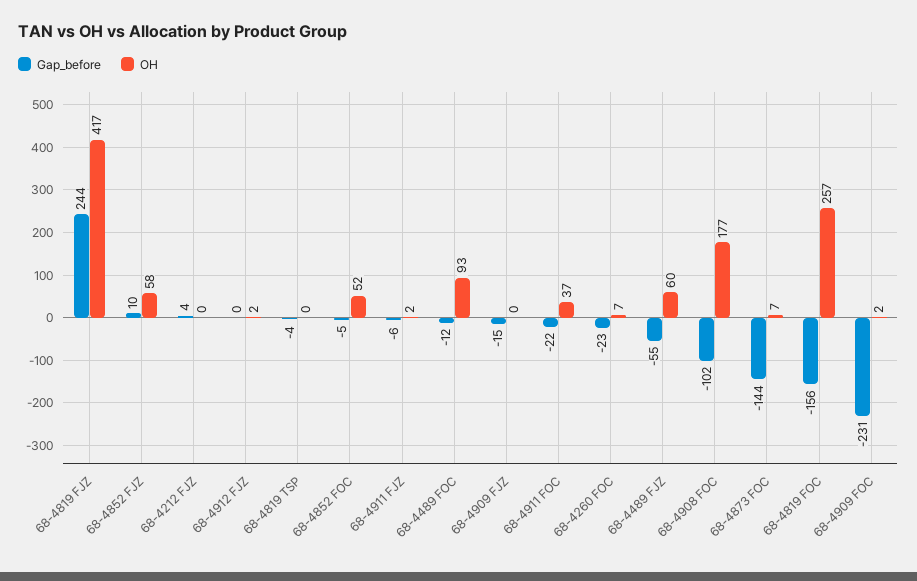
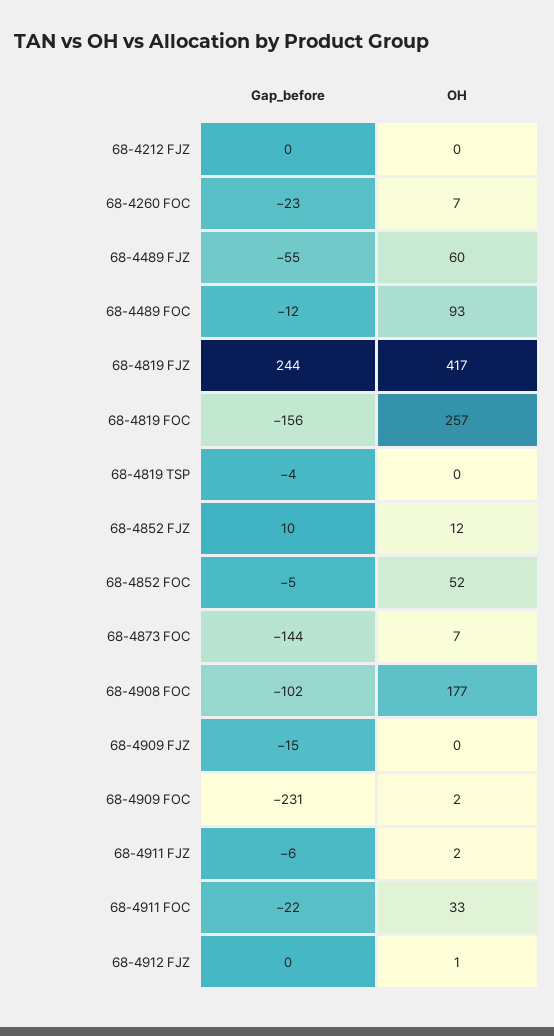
OH, 68-4852 FJZ: 58 -> 12
Gap_before, 68-4212 FJZ: 4 -> 0
OH, 68-4912 FJZ: 2 -> 1
OH, 68-4911 FOC: 37 -> 33

